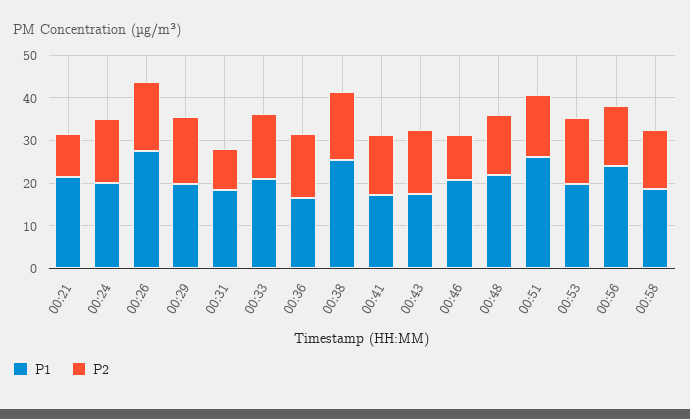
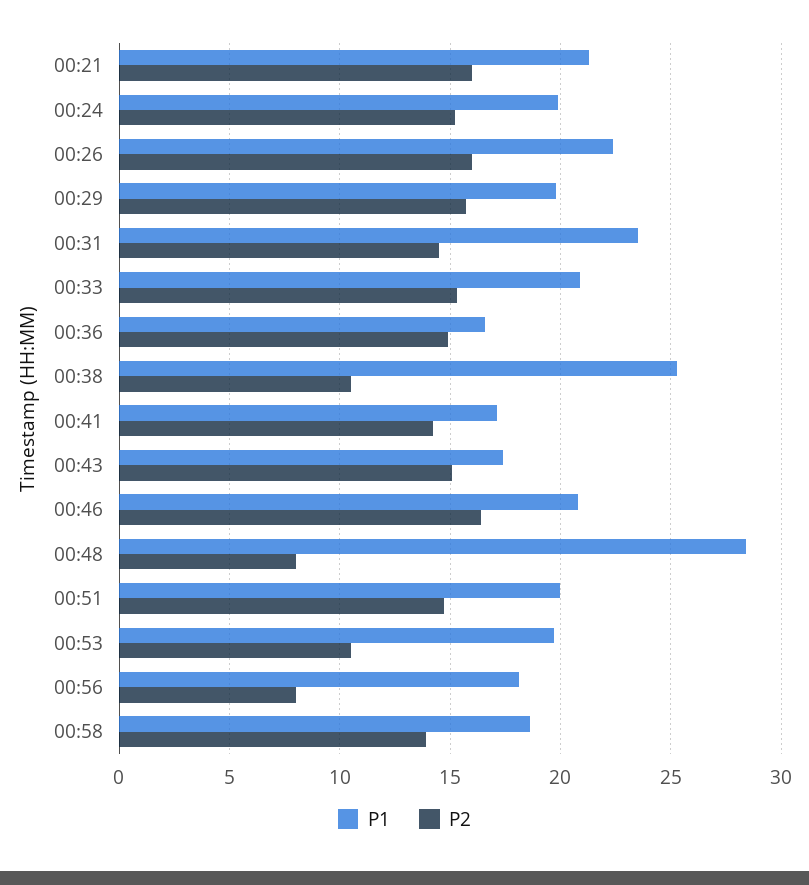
P2, 00:21: 10 -> 16
P1, 00:26: 28 -> 22.5
P1, 00:31: 18 -> 23.5
P2, 00:31: 10 -> 14.5
P2, 00:38: 16 -> 10.5
P2, 00:46: 10 -> 16.5
P1, 00:48: 22 -> 28.5
P2, 00:48: 14 -> 8
P1, 00:51: 26 -> 20
P2, 00:53: 16 -> 10.5
P1, 00:56: 24 -> 18
P2, 00:56: 14 -> 8

